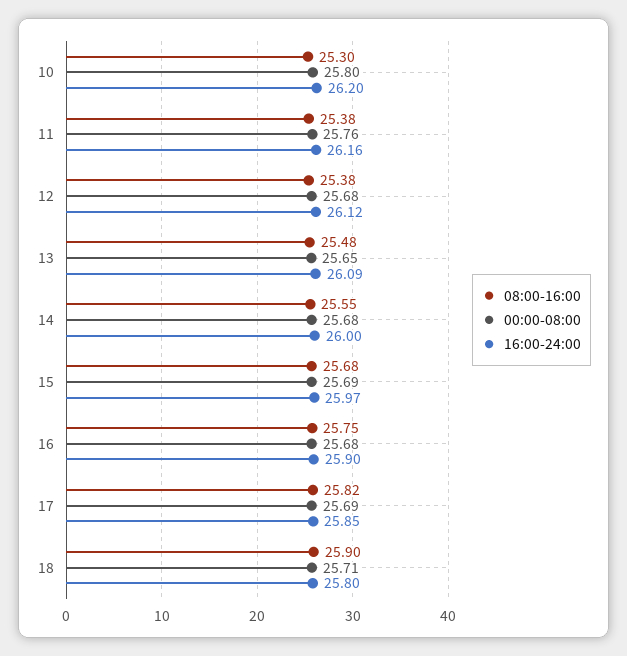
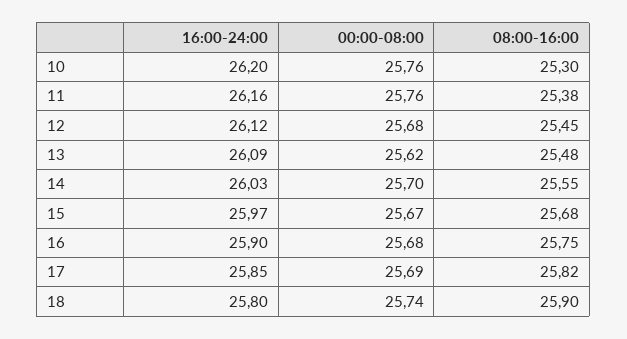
00:00-08:00, 10: 25.8 -> 25.76
08:00-16:00, 12: 25.38 -> 25.45
00:00-08:00, 13: 25.65 -> 25.62
00:00-08:00, 14: 25.68 -> 25.7
16:00-24:00, 14: 26 -> 26.03
00:00-08:00, 15: 25.69 -> 25.67
00:00-08:00, 18: 25.71 -> 25.74

